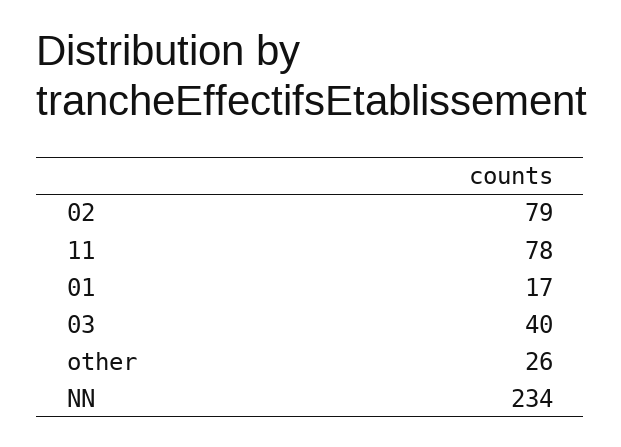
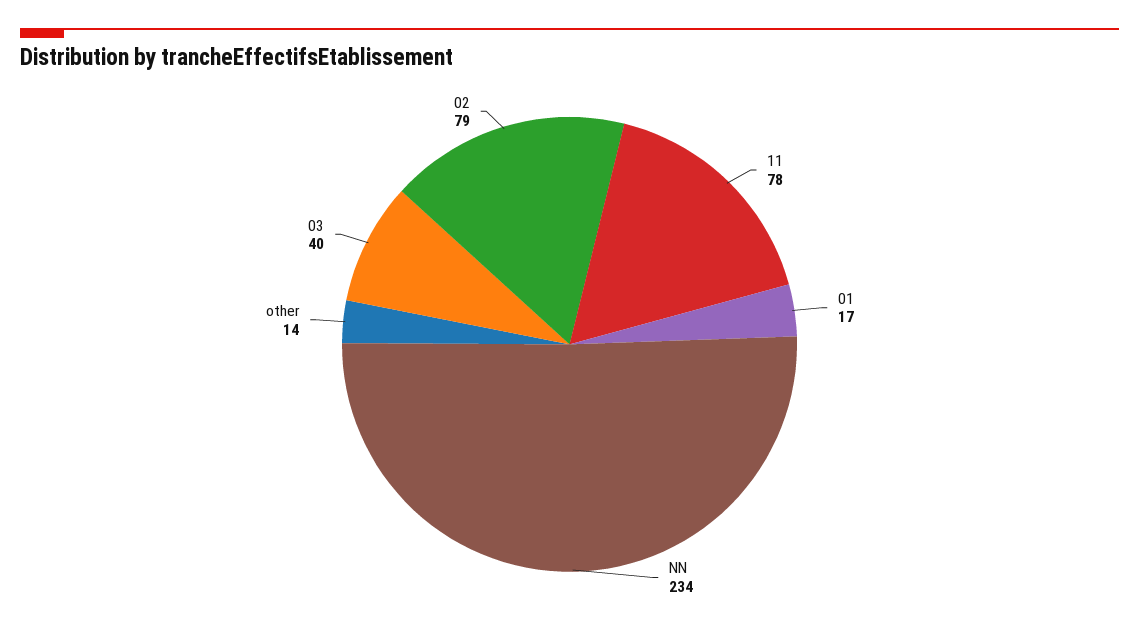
other: 26 -> 14

